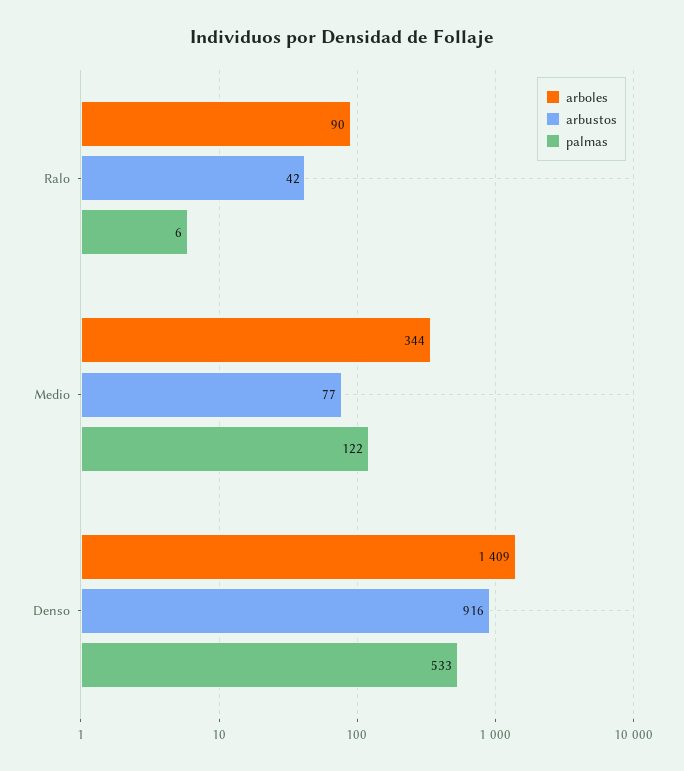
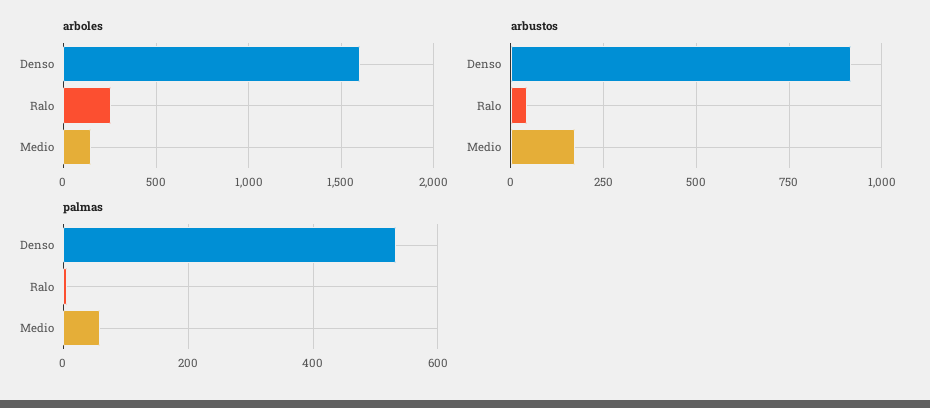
arboles, Ralo: 90 -> 250
arboles, Medio: 344 -> 150
arbustos, Medio: 77 -> 175
palmas, Medio: 122 -> 60
arboles, Denso: 1409 -> 1600

